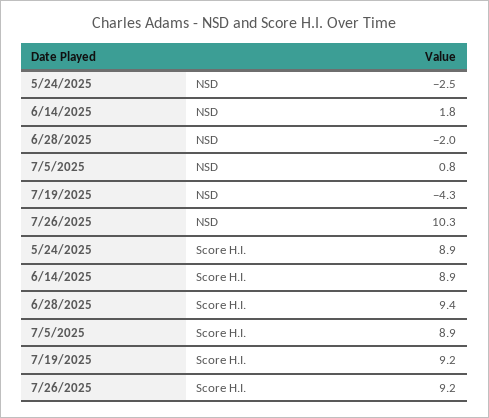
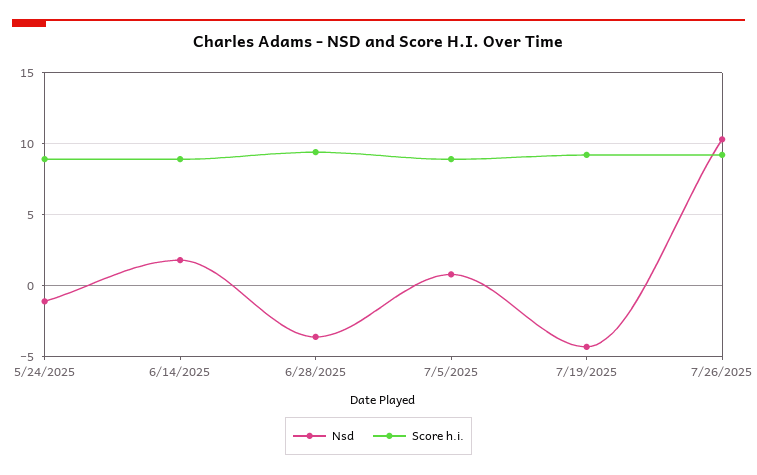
NSD, 5/24/2025: -2.5 -> -1
NSD, 6/28/2025: -2 -> -3.5

